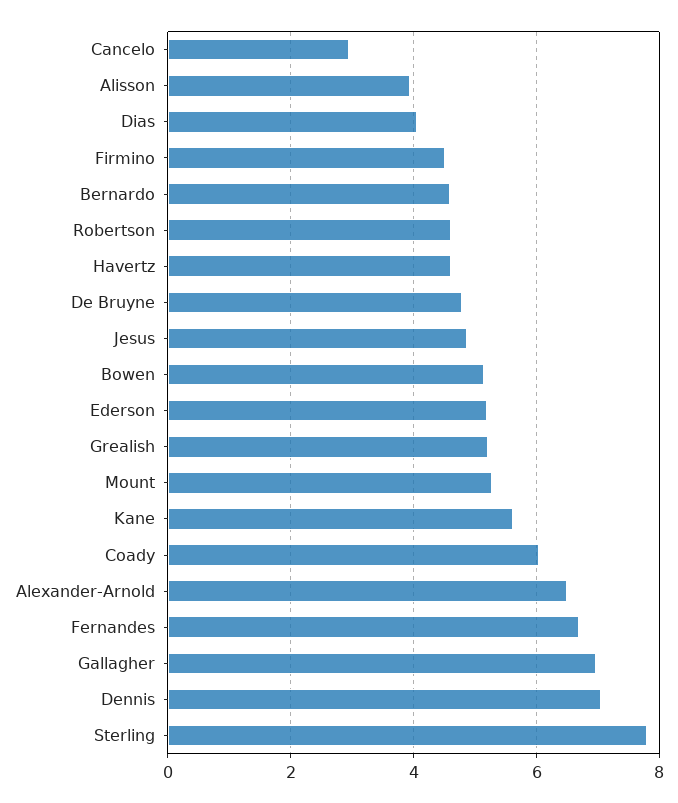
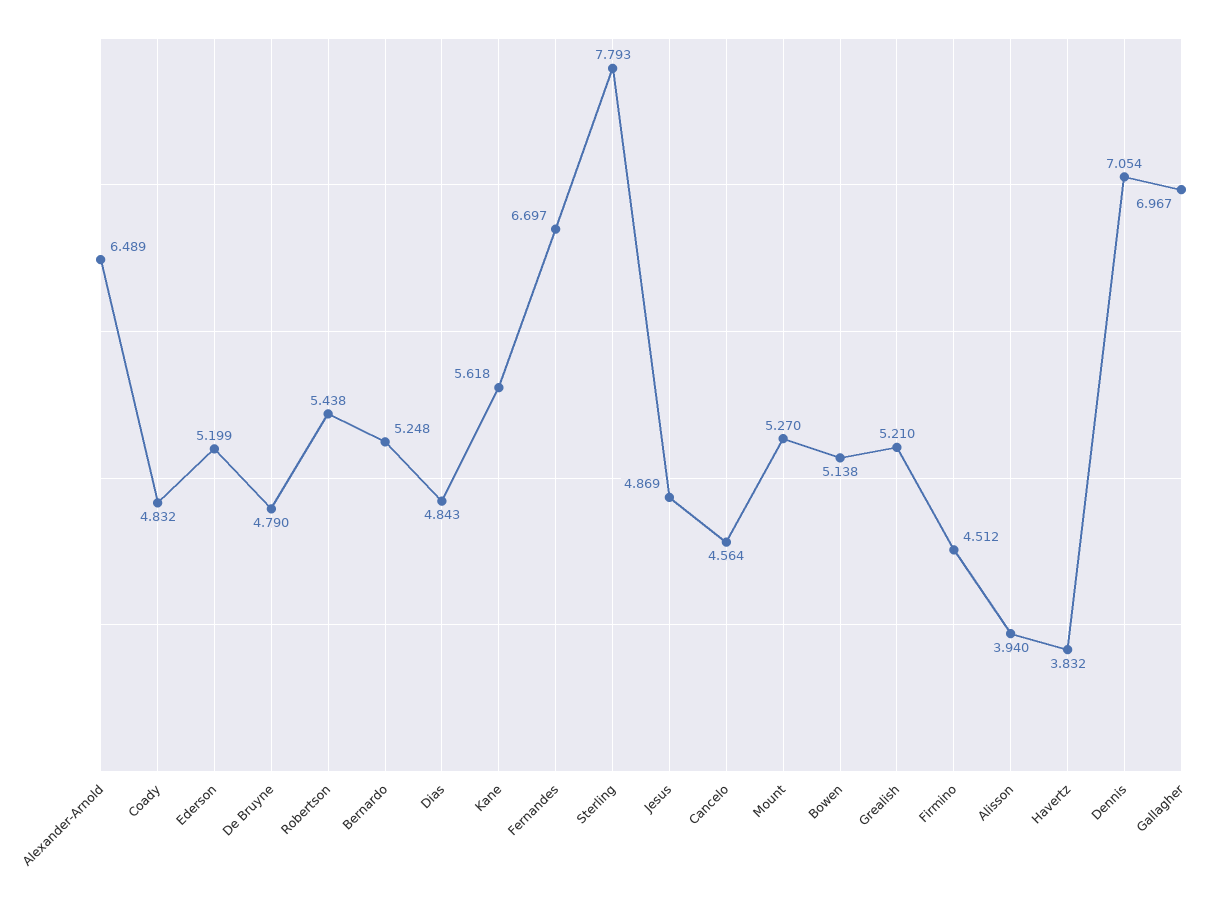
Cancelo: 3 -> 4.564
Dias: 4 -> 4.843
Bernardo: 4.6 -> 5.248
Robertson: 4.6 -> 5.438
Havertz: 4.6 -> 3.832
Coady: 6 -> 4.832

